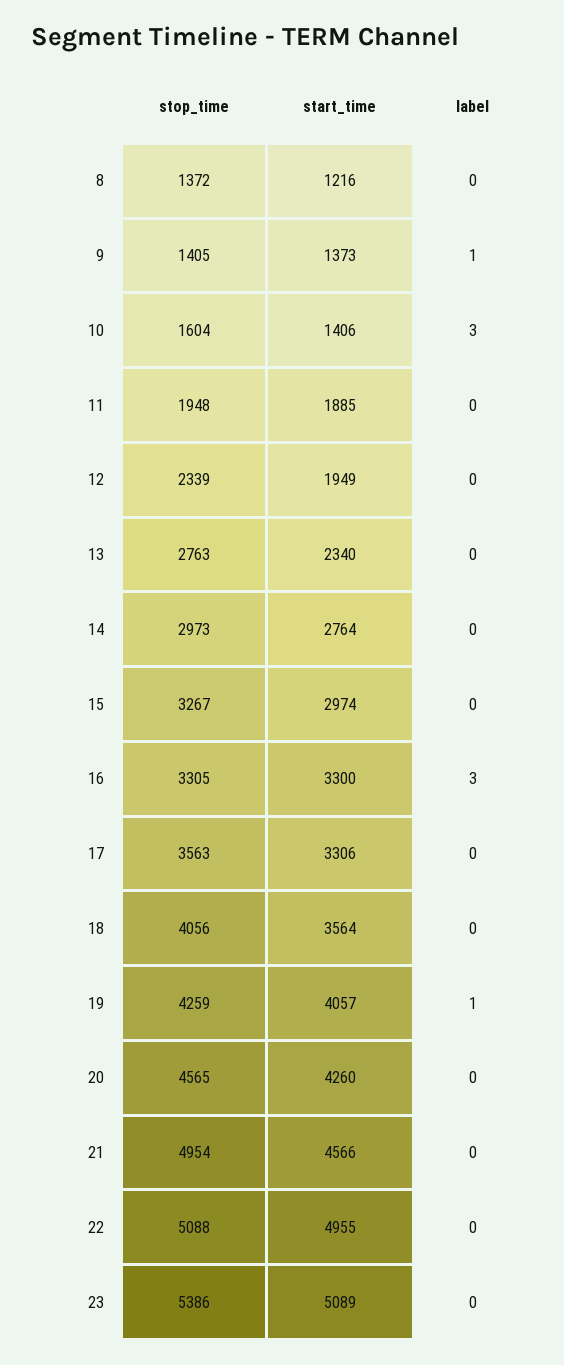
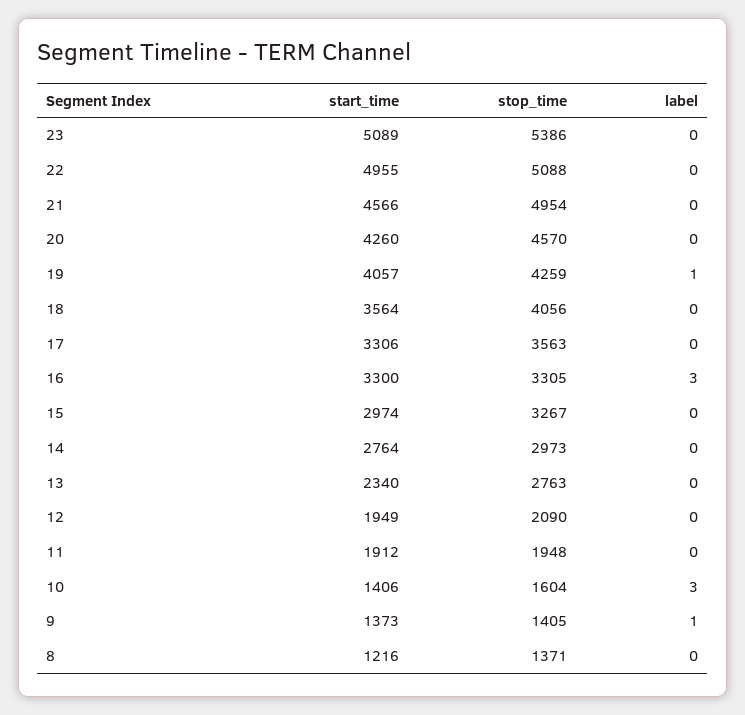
stop_time, 8: 1372 -> 1371
start_time, 11: 1885 -> 1912
stop_time, 12: 2339 -> 2090
stop_time, 20: 4565 -> 4570

